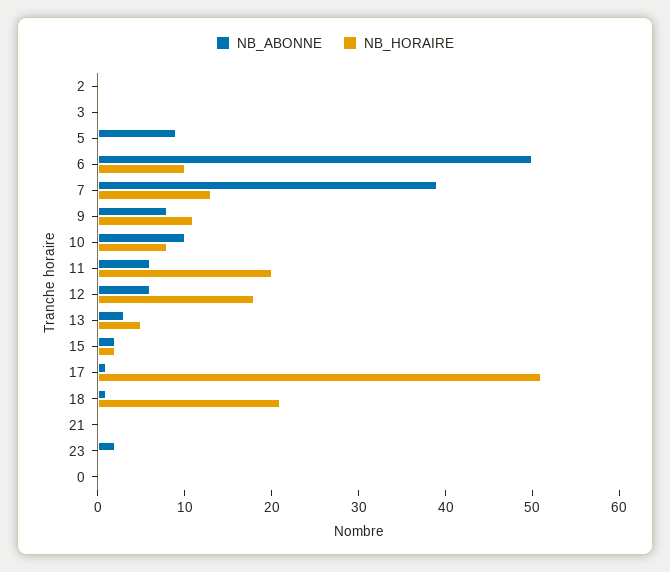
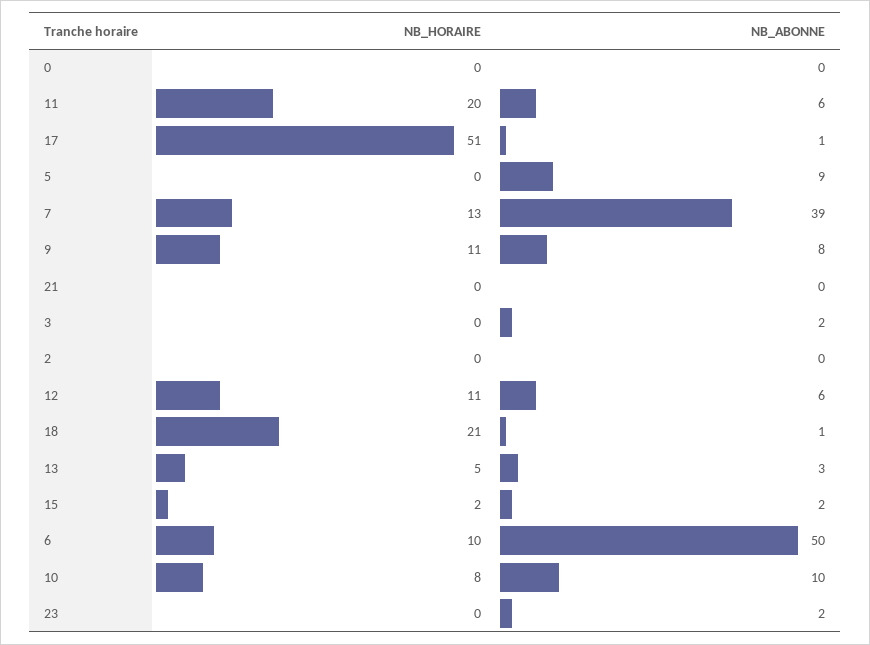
NB_ABONNE, 3: 0 -> 2
NB_HORAIRE, 12: 18 -> 11

